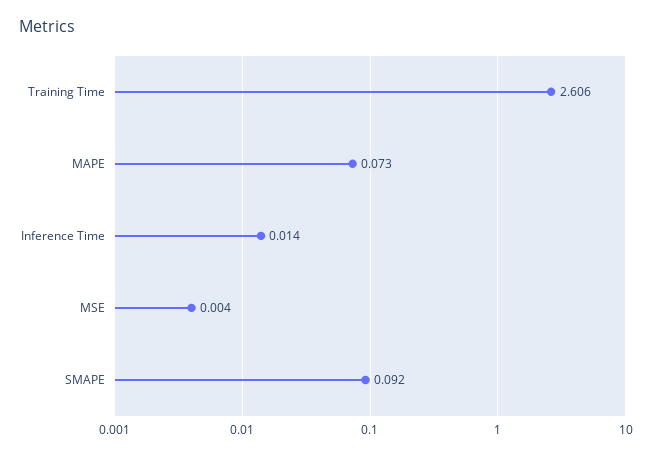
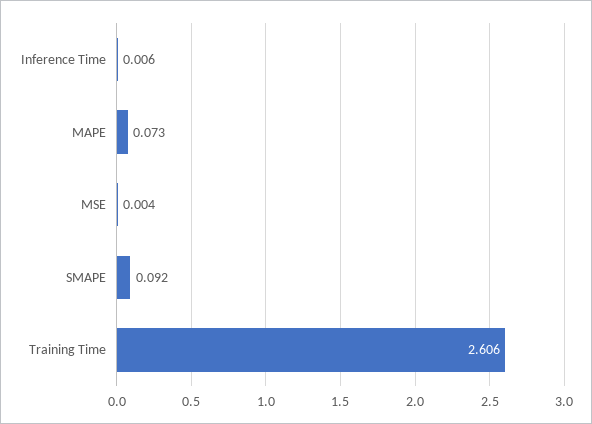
Inference Time: 0.014 -> 0.006

